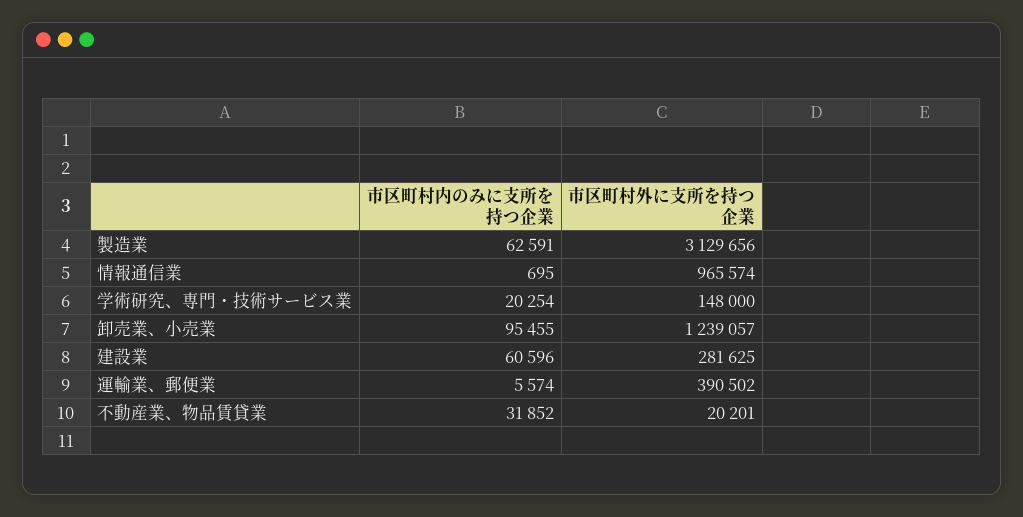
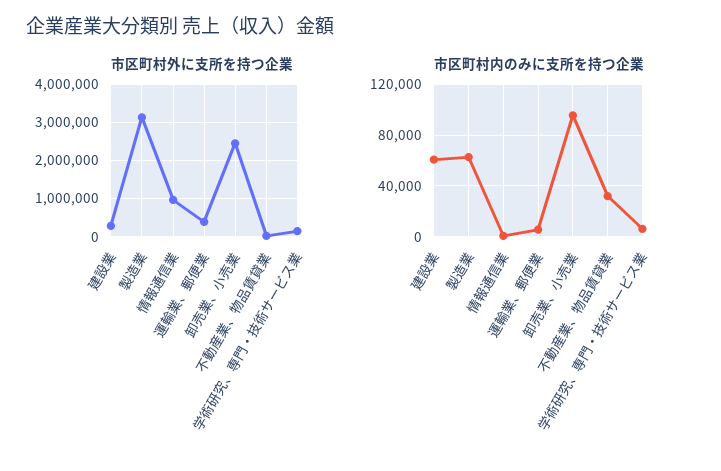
市区町村内のみに支所を持つ企業, 学術研究、専門・技術サービス業: 20254 -> 5000
市区町村外に支所を持つ企業, 卸売業、小売業: 1239057 -> 2400000

